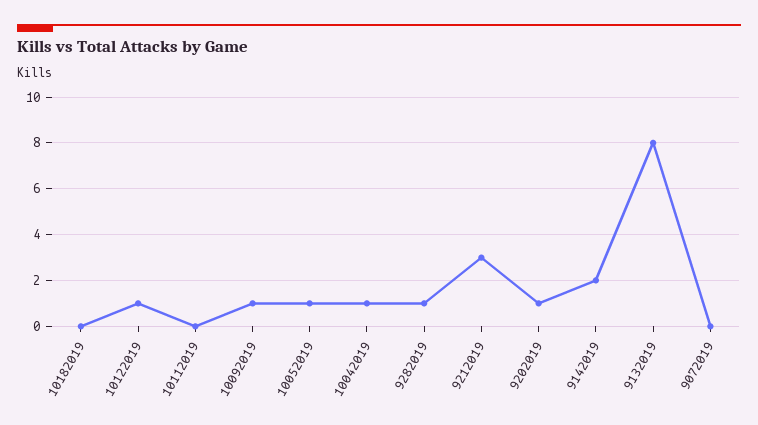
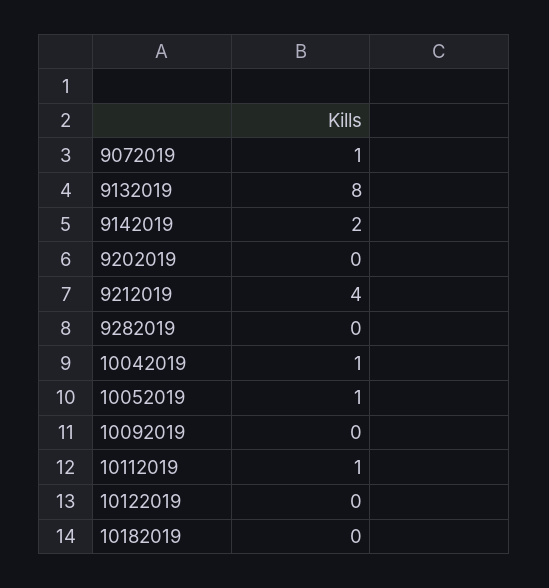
10122019: 1 -> 0
10112019: 0 -> 1
10092019: 1 -> 0
9282019: 1 -> 0
9212019: 3 -> 4
9202019: 1 -> 0
9072019: 0 -> 1

